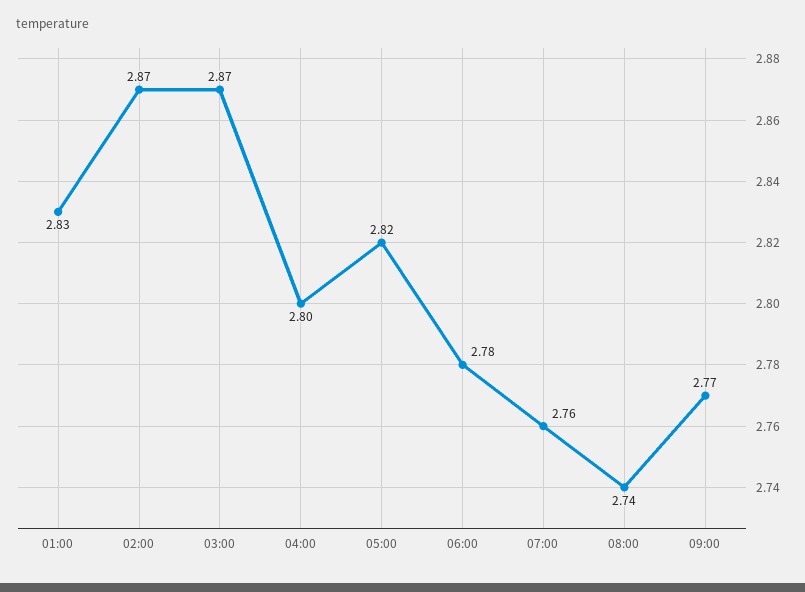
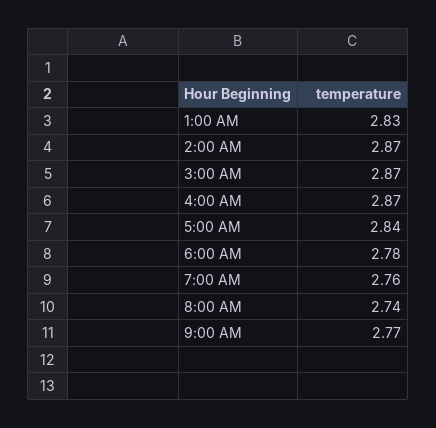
04:00: 2.8 -> 2.87
05:00: 2.82 -> 2.84

